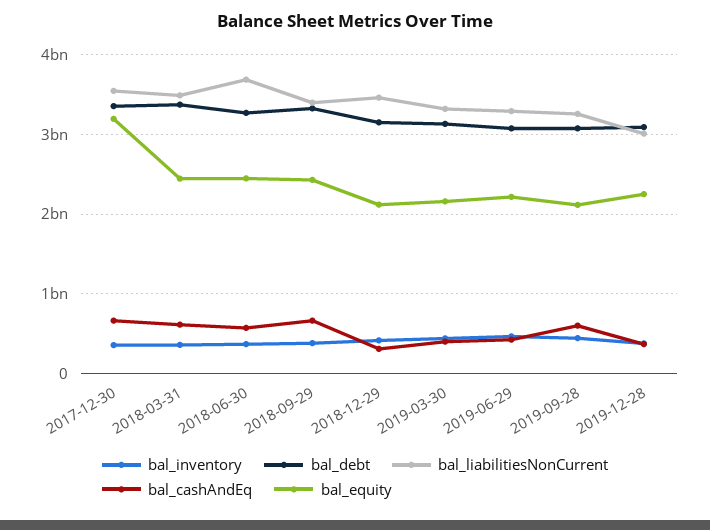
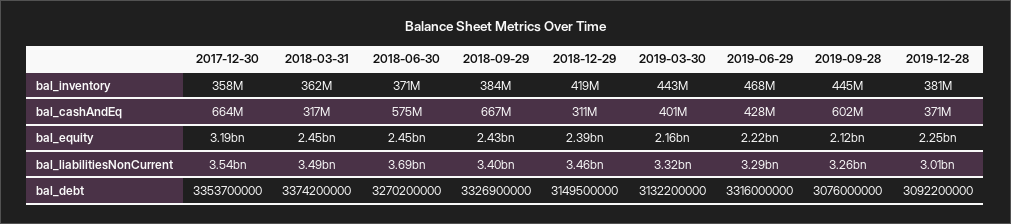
bal_cashAndEq, 2018-03-31: 600000000 -> 317000000
bal_equity, 2018-12-29: 2100000000 -> 2390000000
bal_debt, 2019-06-29: 3100000000 -> 3316000000

